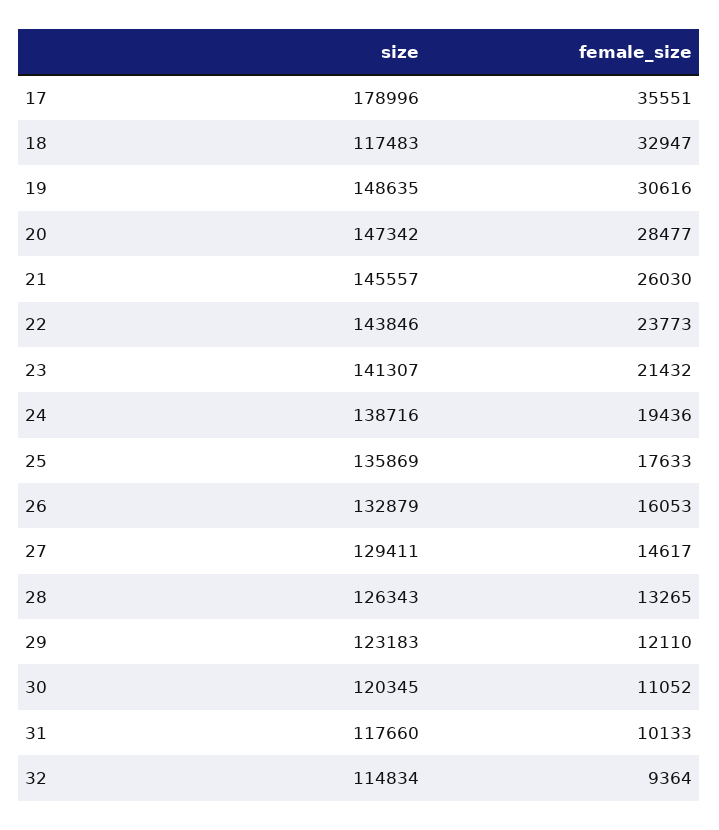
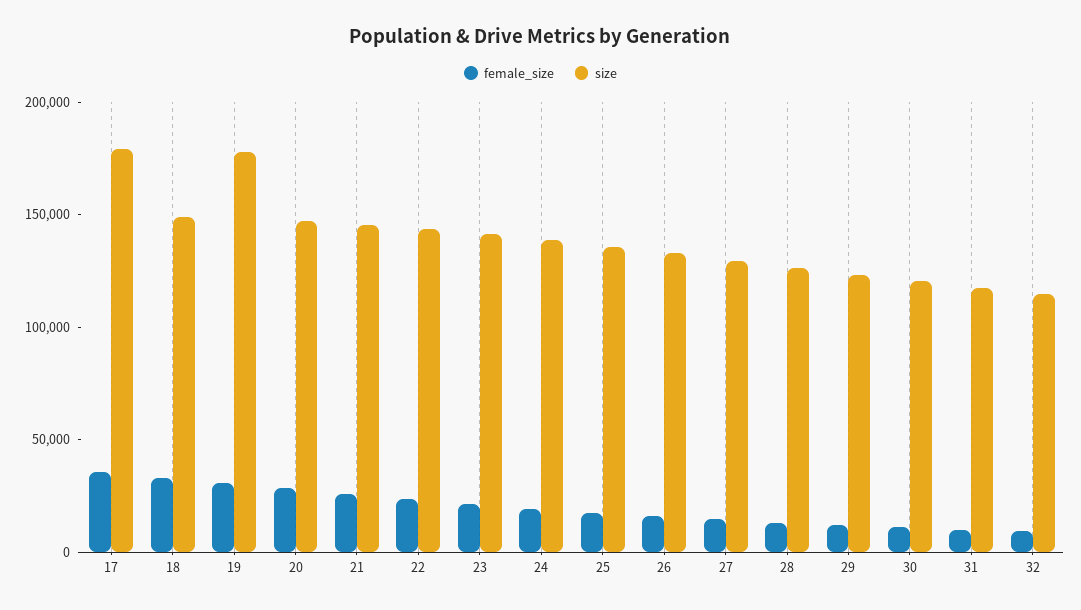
size, 18: 117483 -> 150000
size, 19: 148635 -> 180000

